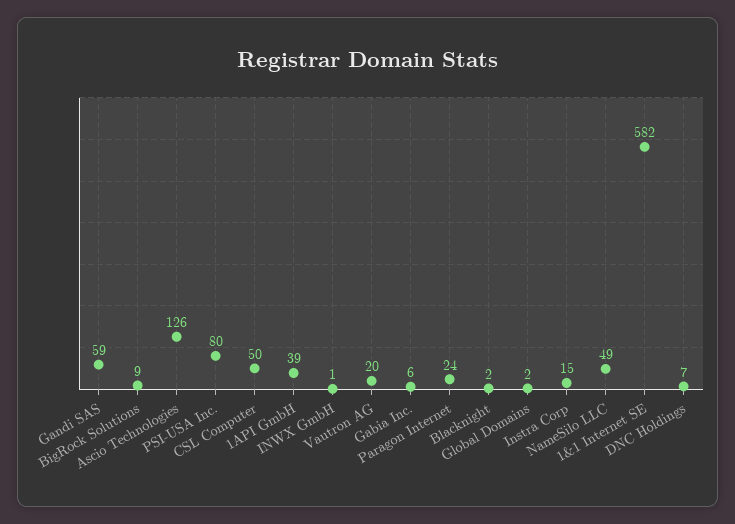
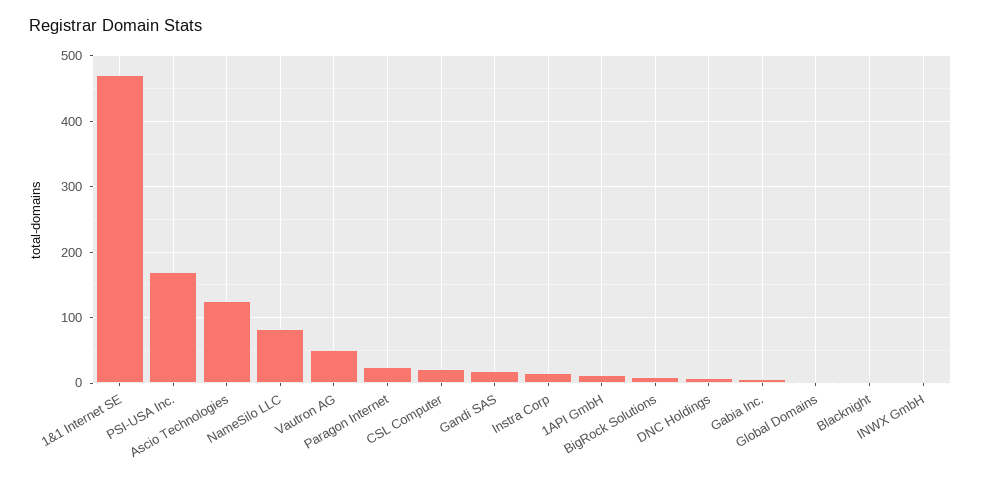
Gandi SAS: 59 -> 20
PSI-USA Inc.: 80 -> 170
CSL Computer: 50 -> 20
1API GmbH: 39 -> 10
Vautron AG: 20 -> 50
NameSilo LLC: 49 -> 80
1&1 Internet SE: 582 -> 470

